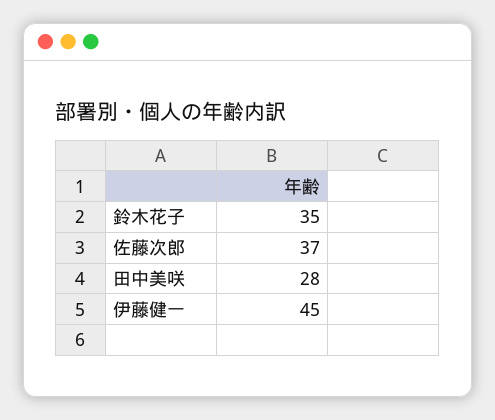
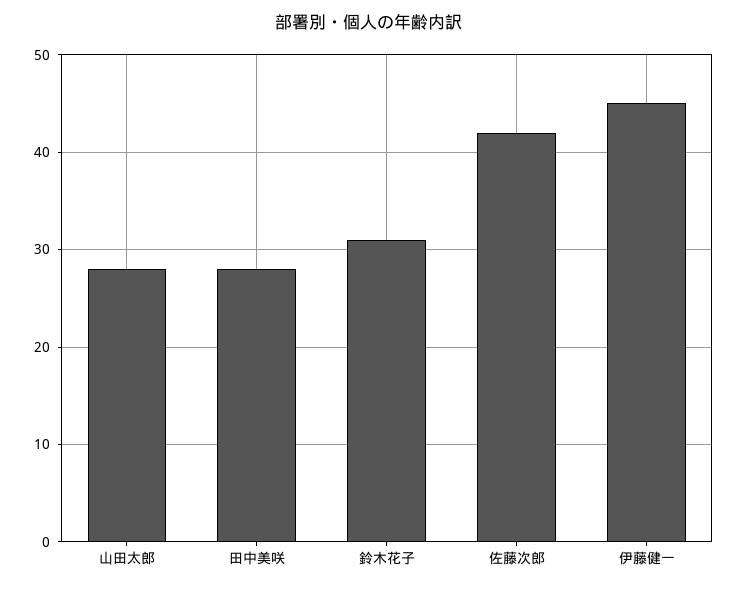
鈴木花子: 35 -> 31
佐藤次郎: 37 -> 42
山田太郎: none -> 28

